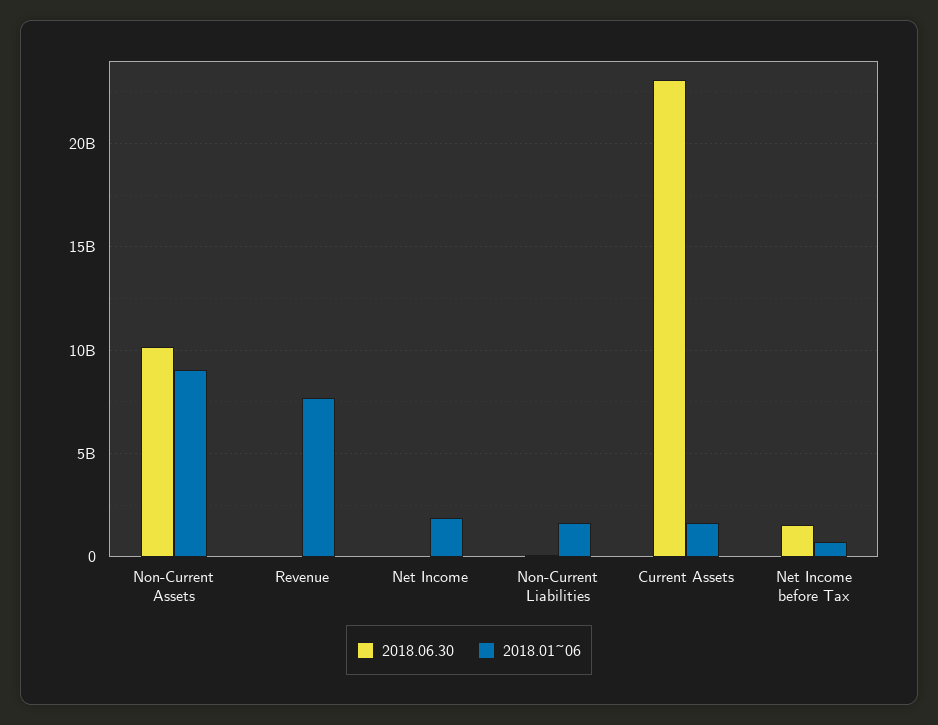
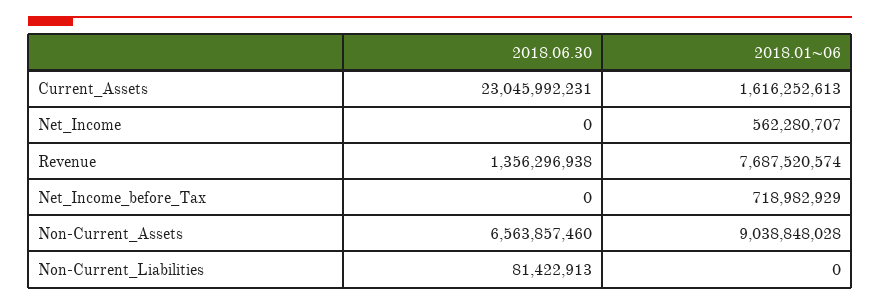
2018.06.30, Non-Current Assets: 10000000000 -> 6563857460
2018.06.30, Revenue: 0 -> 1356296938
2018.01~06, Net Income: 2000000000 -> 562280707
2018.01~06, Non-Current Liabilities: 1500000000 -> 0
2018.06.30, Net Income before Tax: 1500000000 -> 0

